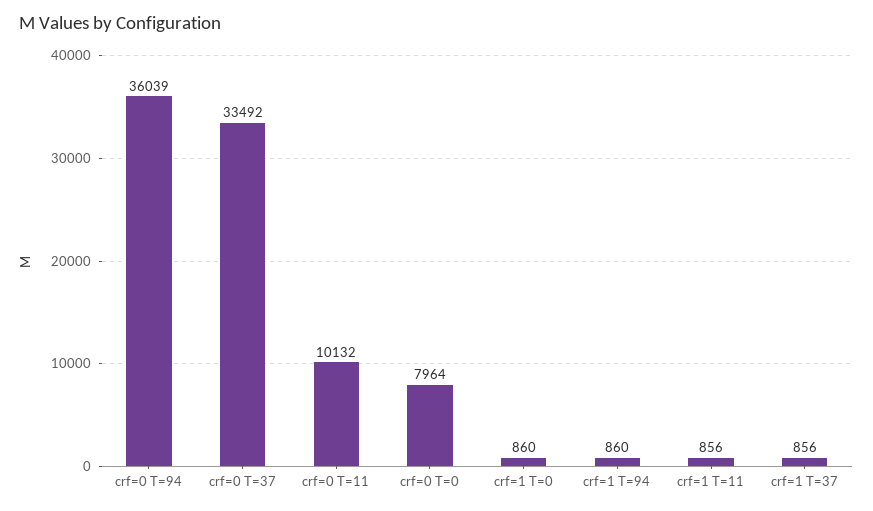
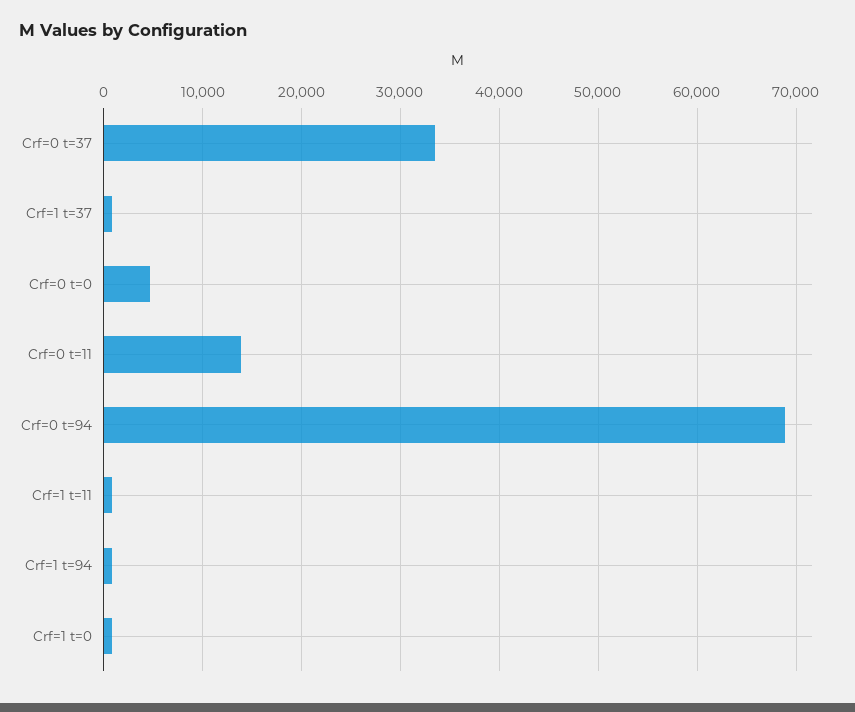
crf=0 T=94: 36039 -> 69000
crf=0 T=11: 10132 -> 14000
crf=0 T=0: 7964 -> 5000

